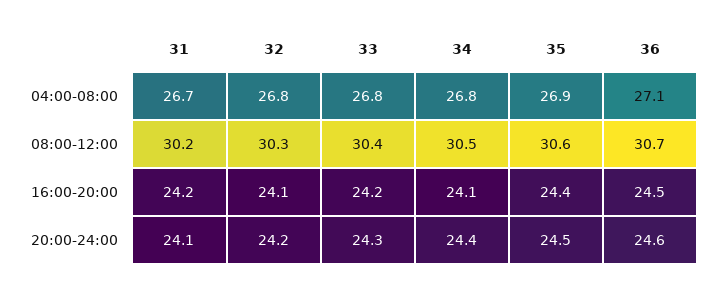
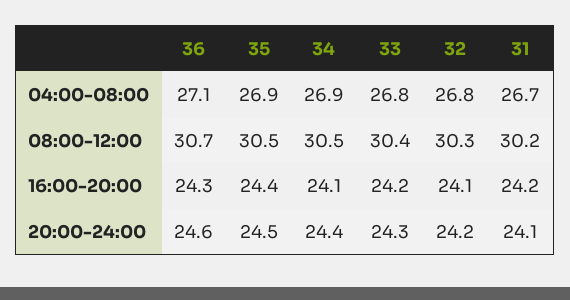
34, 04:00-08:00: 26.8 -> 26.9
35, 08:00-12:00: 30.6 -> 30.5
36, 16:00-20:00: 24.5 -> 24.3

